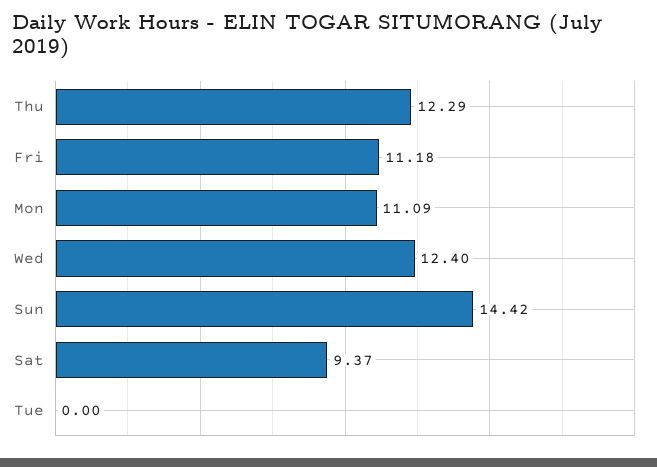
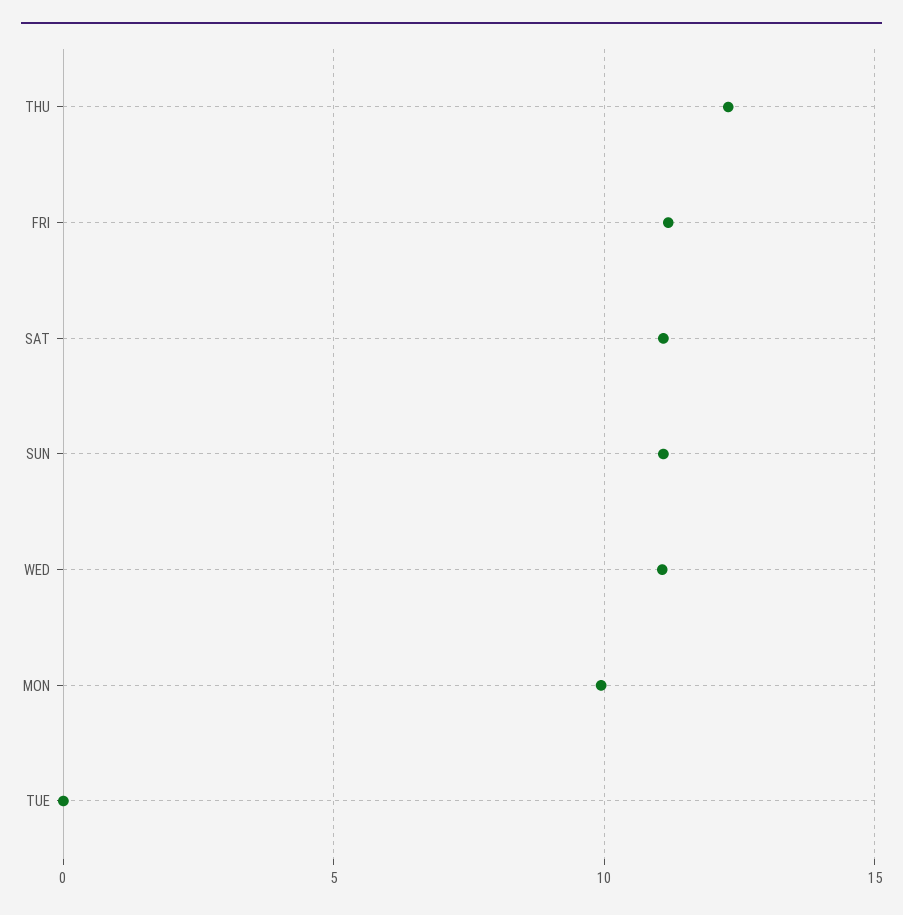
Mon: 11.09 -> 10
Wed: 12.4 -> 11
Sun: 14.42 -> 11
Sat: 9.37 -> 11

